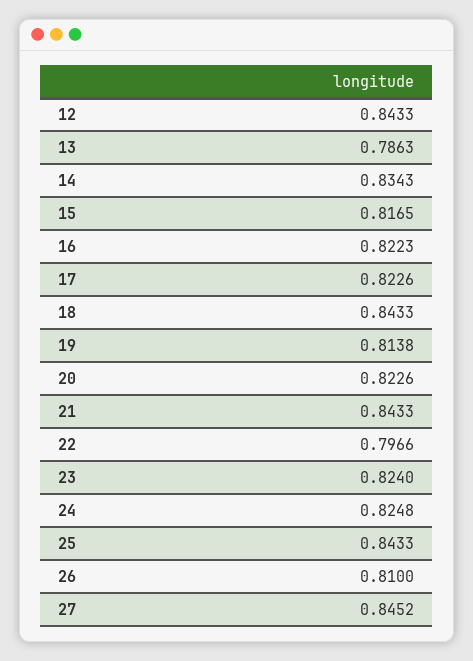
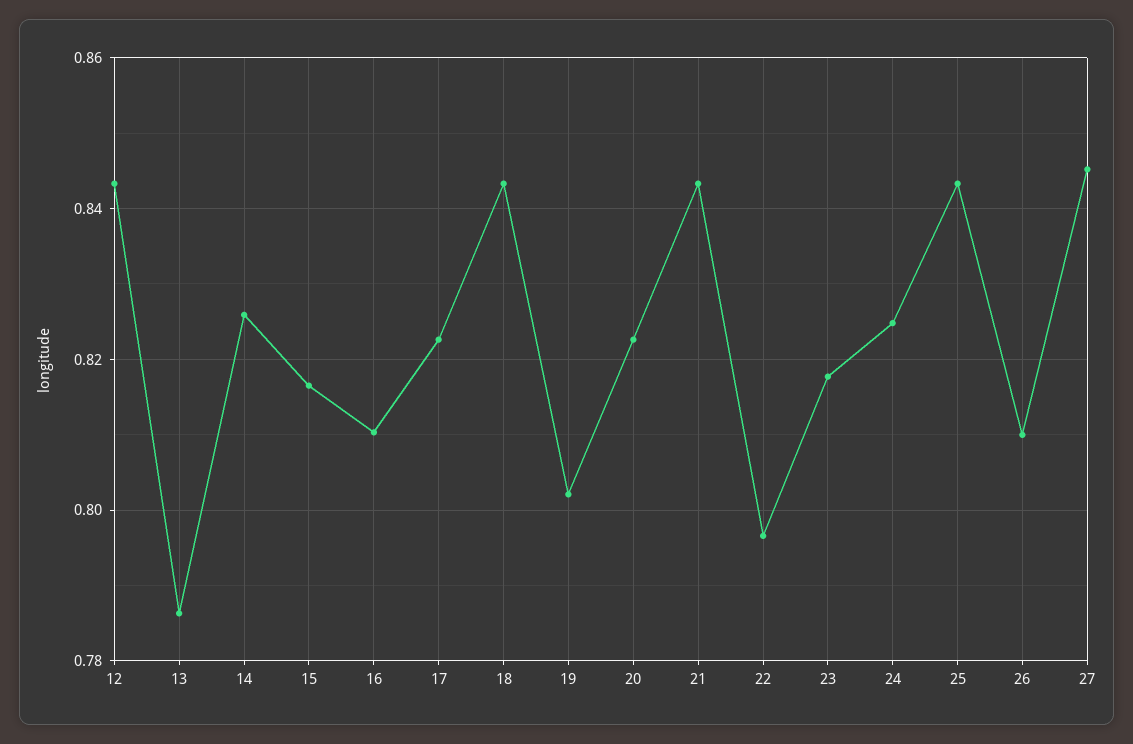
14: 0.8343 -> 0.826
16: 0.8223 -> 0.81
19: 0.8138 -> 0.802
23: 0.824 -> 0.818

